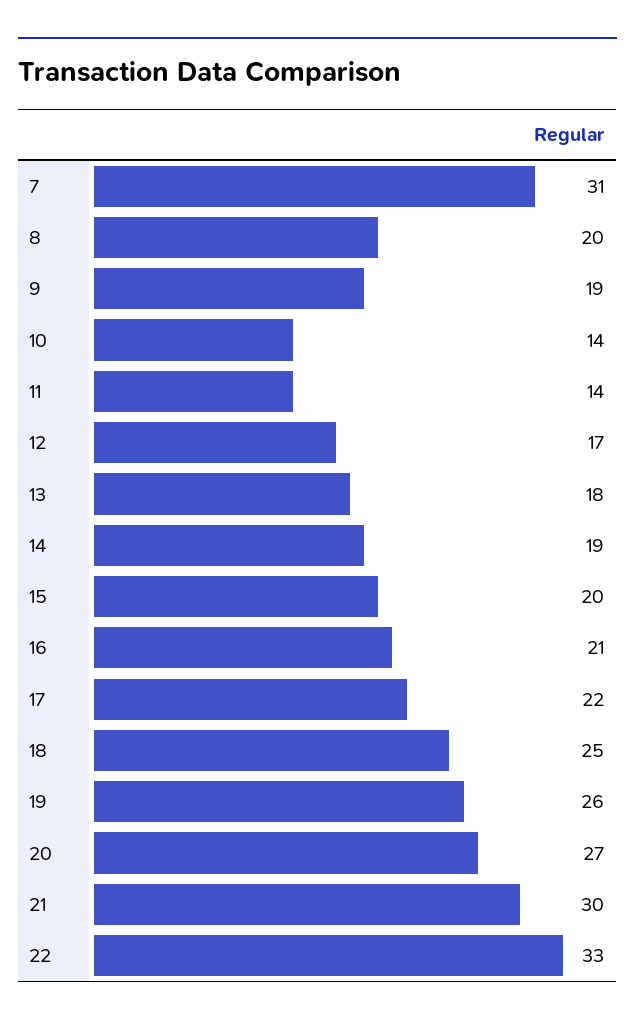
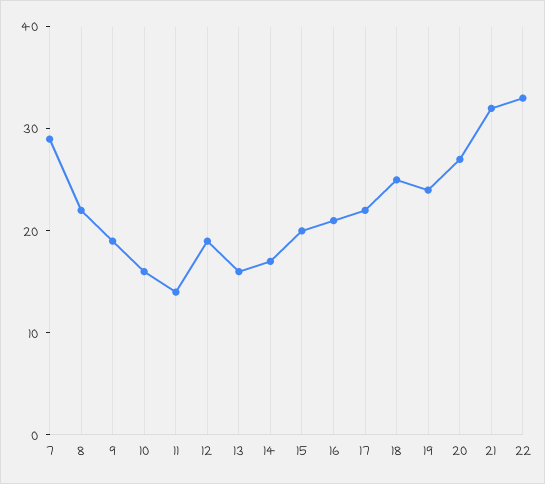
7: 31 -> 29
8: 20 -> 22
10: 14 -> 16
12: 17 -> 19
13: 18 -> 16
14: 19 -> 17
19: 26 -> 24
21: 30 -> 32

